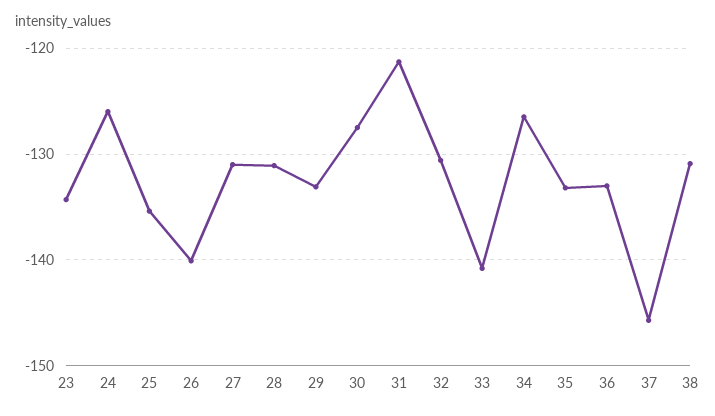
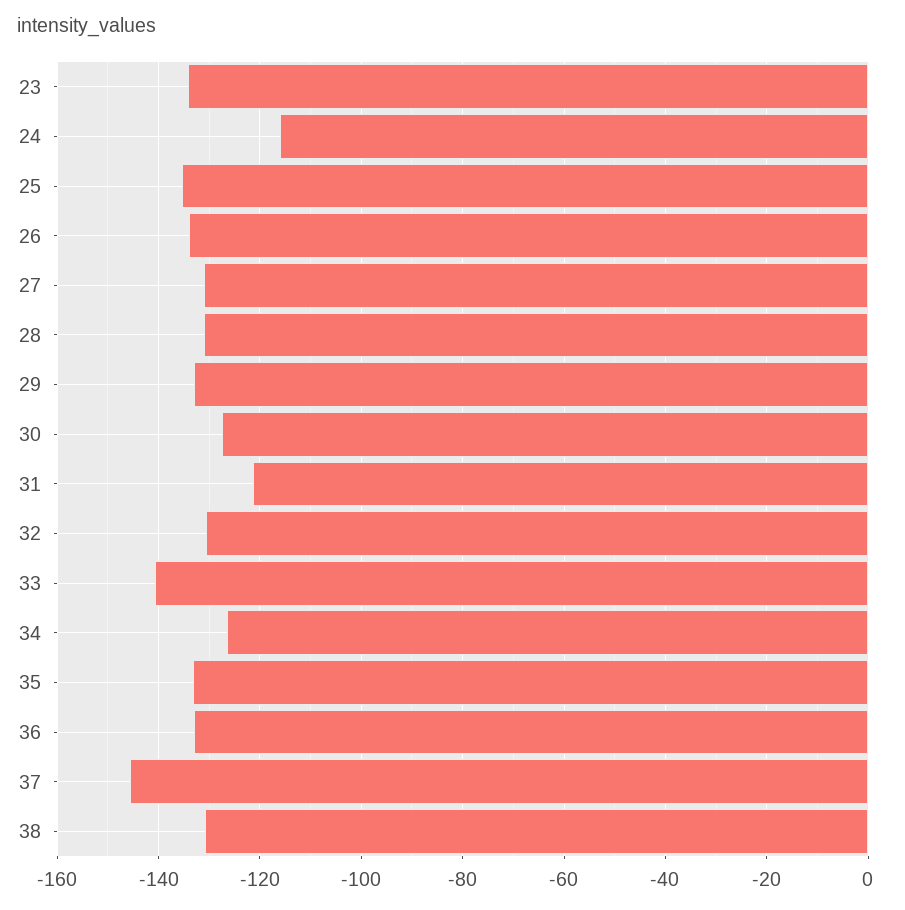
24: -126 -> -116
26: -140 -> -134

